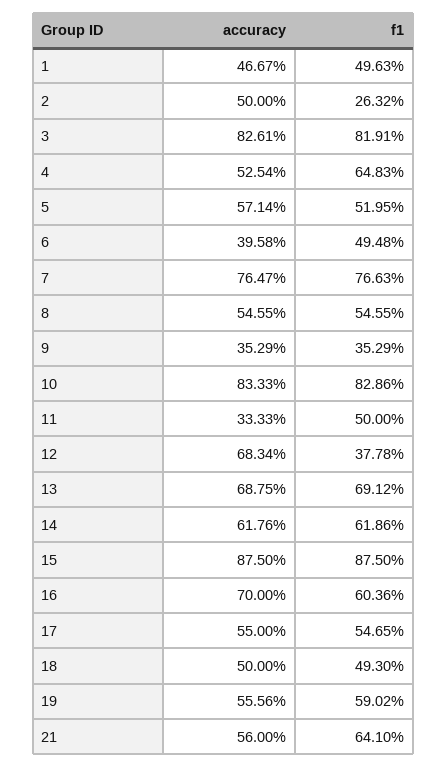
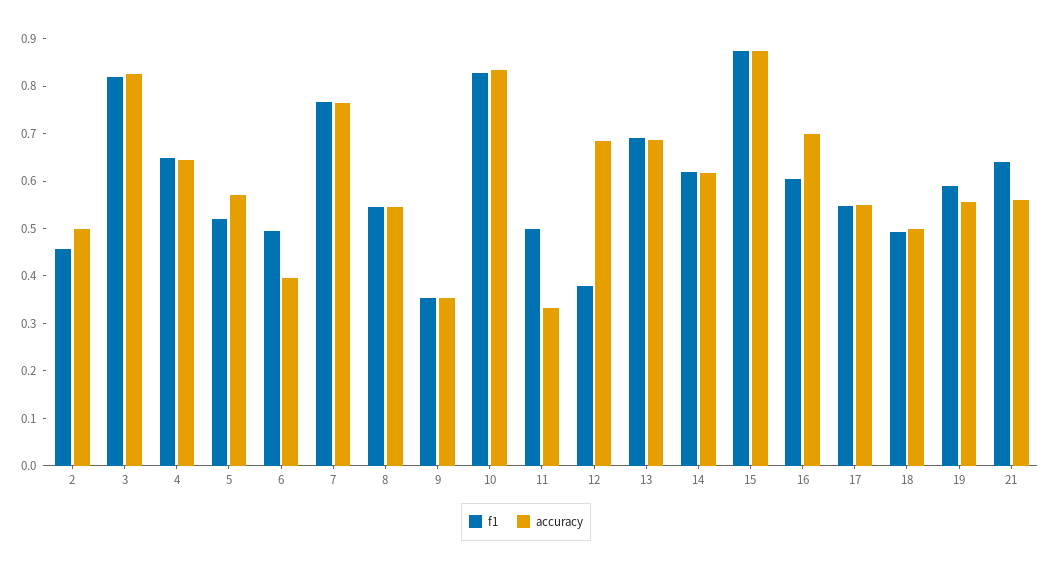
accuracy, 1: 0.4667 -> none
f1, 1: 0.4963 -> none
f1, 2: 0.2632 -> 0.46
accuracy, 4: 0.5254 -> 0.64

